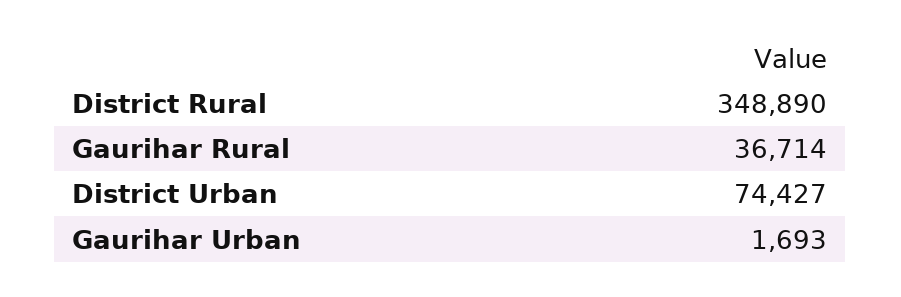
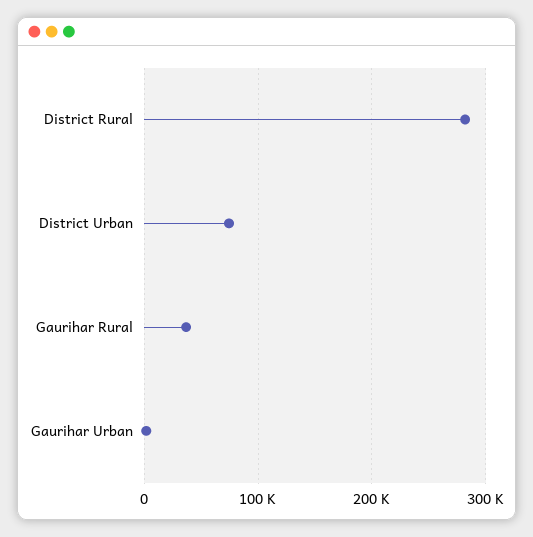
District Rural: 348890 -> 280000

